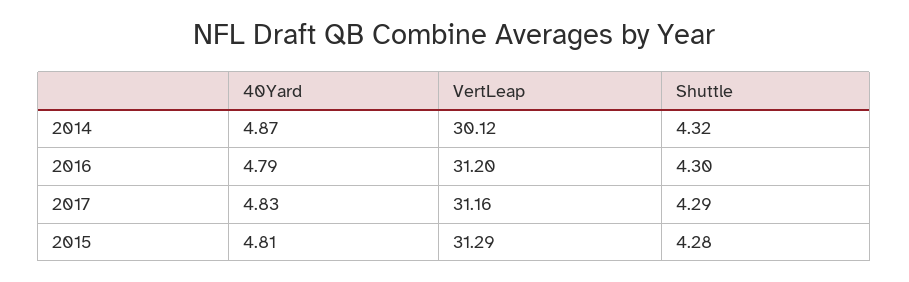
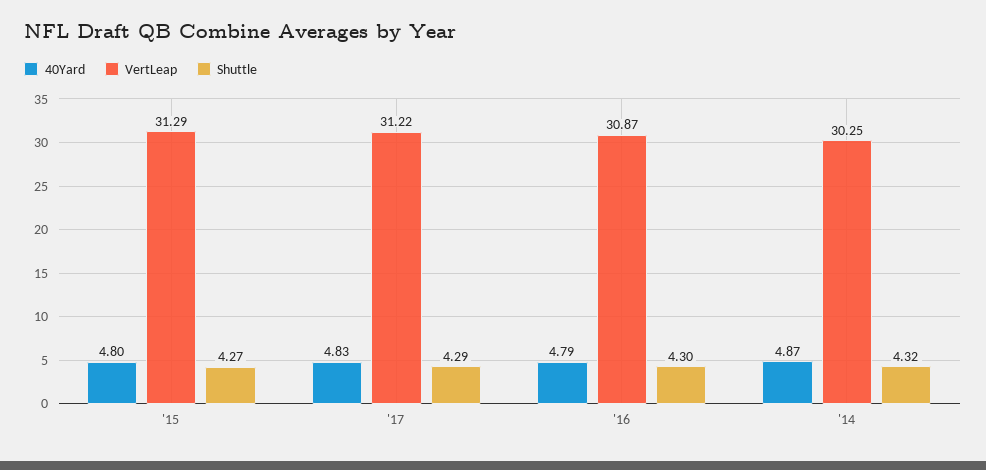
VertLeap, 2014: 30.12 -> 30.25
VertLeap, 2016: 31.2 -> 30.87
VertLeap, 2017: 31.16 -> 31.22
40Yard, 2015: 4.81 -> 4.8
Shuttle, 2015: 4.28 -> 4.27

